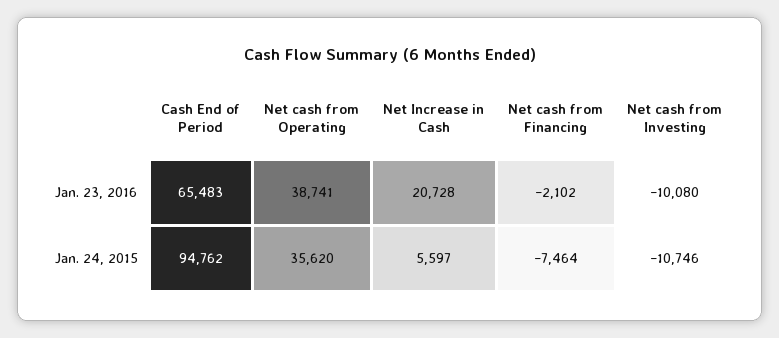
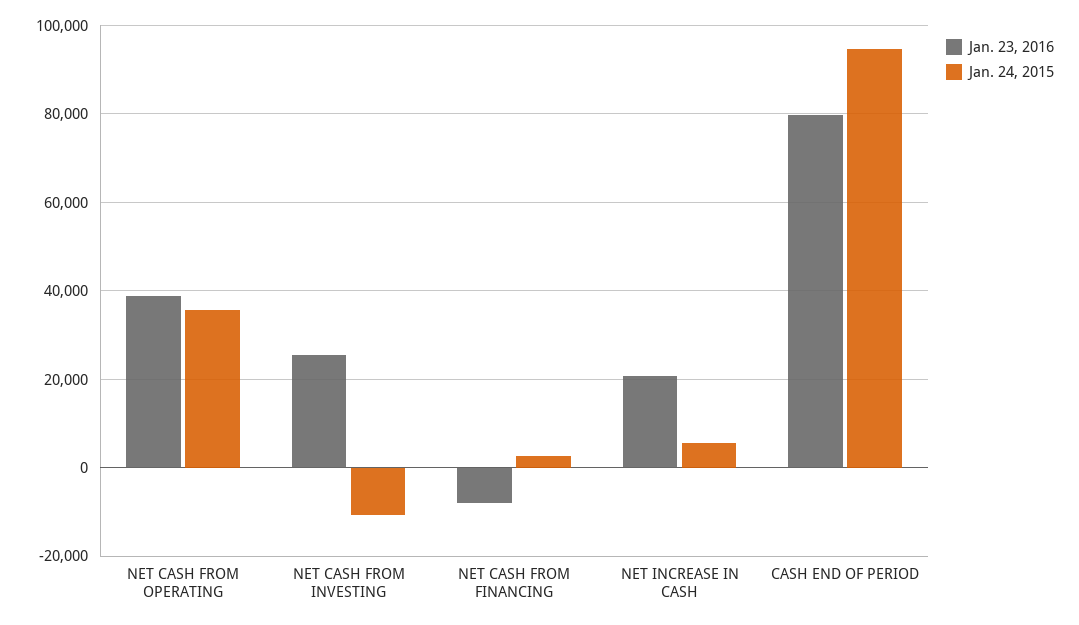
Jan. 23, 2016, Cash End of Period: 65483 -> 80000
Jan. 23, 2016, Net cash from Financing: -2102 -> -8000
Jan. 23, 2016, Net cash from Investing: -10080 -> 26000
Jan. 24, 2015, Net cash from Financing: -7464 -> 2000

